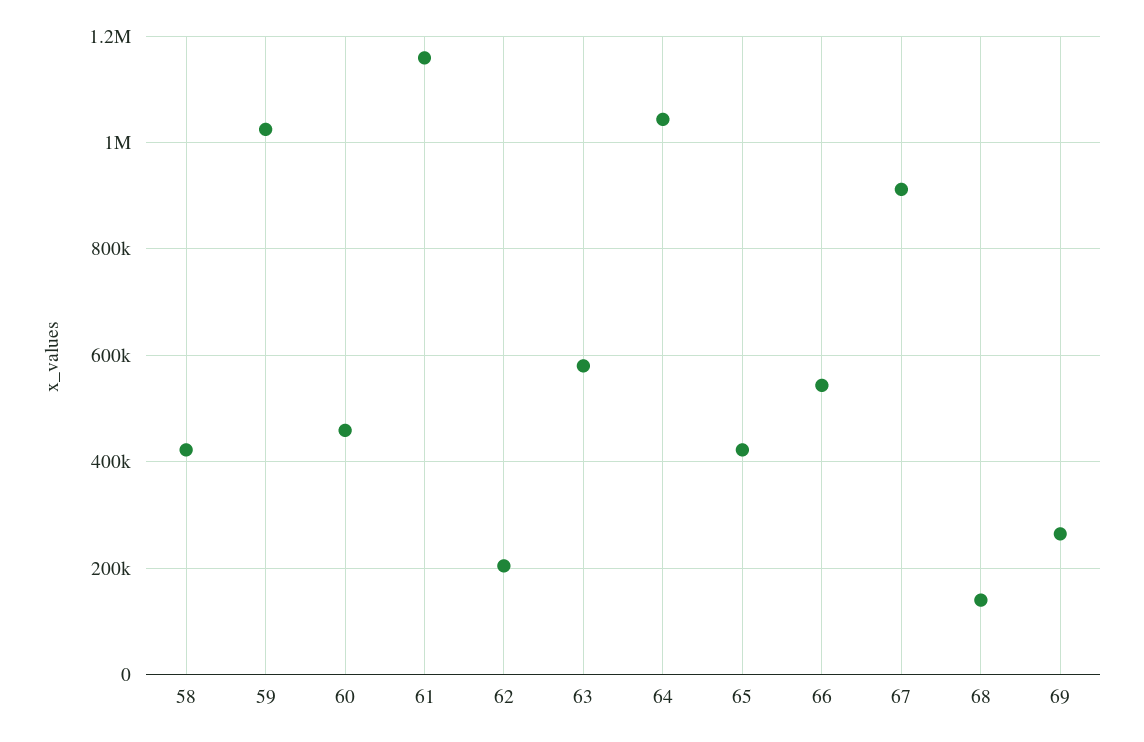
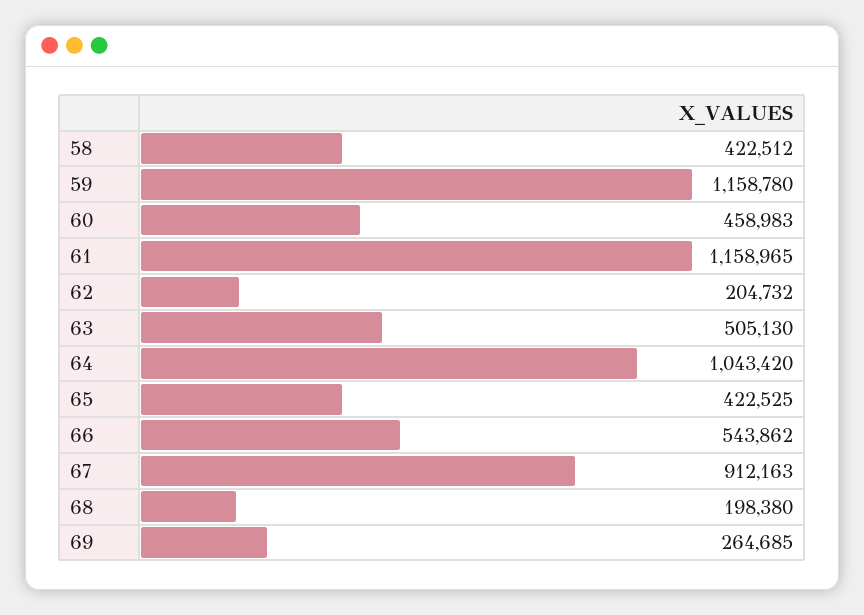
59: 1020000 -> 1158780
63: 580000 -> 505130
68: 140000 -> 198380

